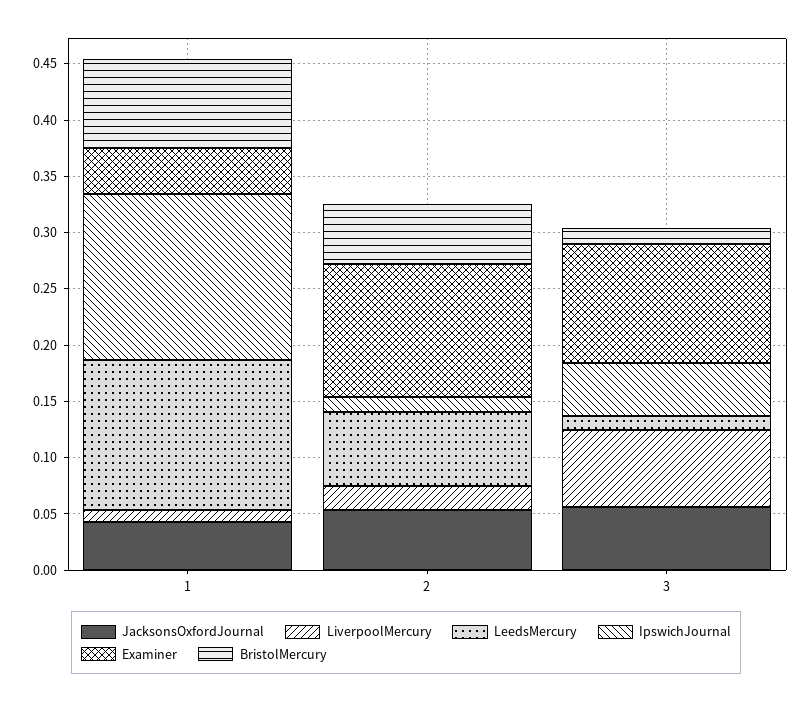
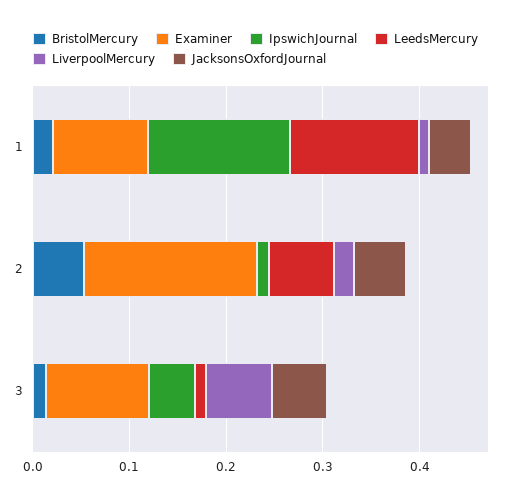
Examiner, 1: 0.04 -> 0.1
BristolMercury, 1: 0.08 -> 0.02
Examiner, 2: 0.12 -> 0.18

